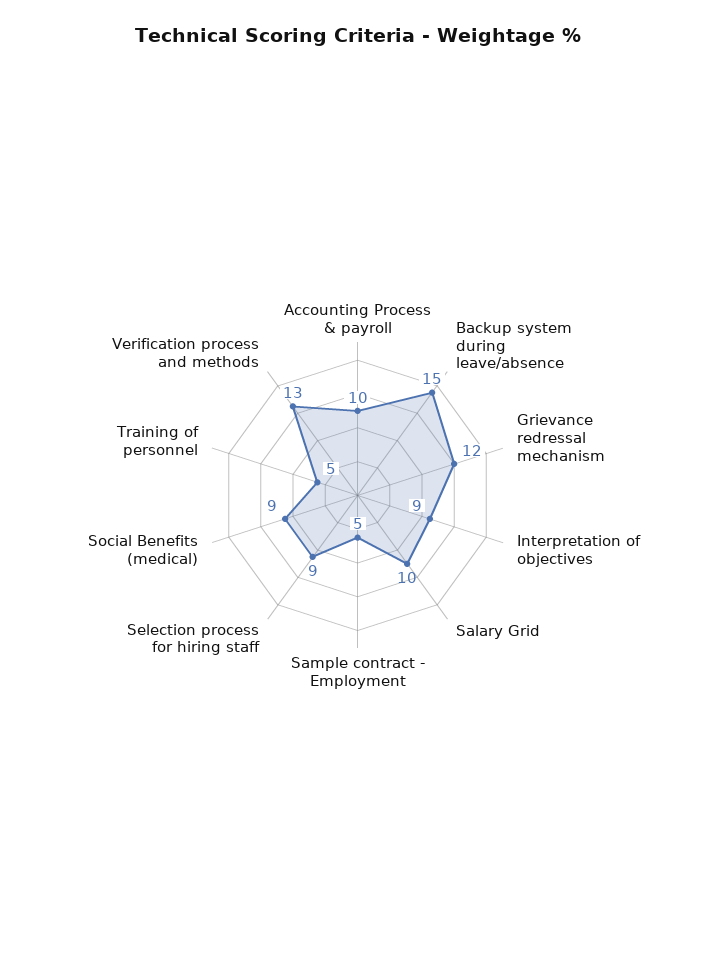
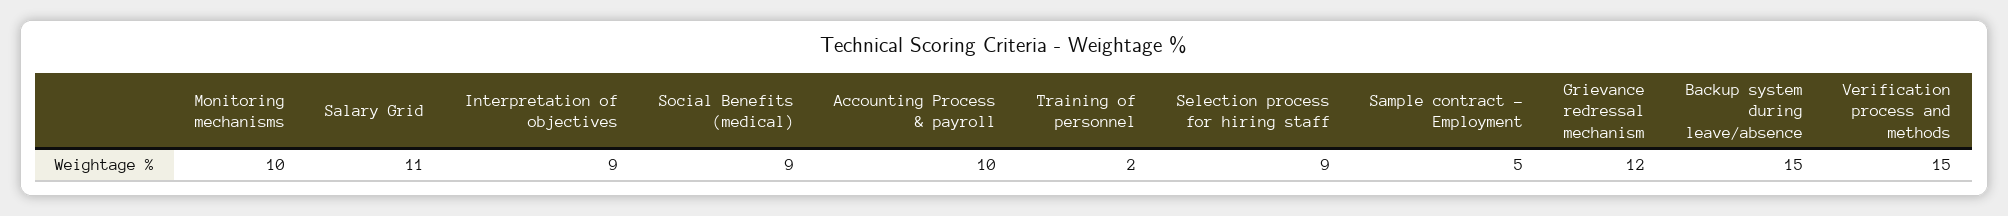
Salary Grid: 10 -> 11
Training of personnel: 5 -> 2
Verification process and methods: 13 -> 15
Monitoring mechanisms: none -> 10

